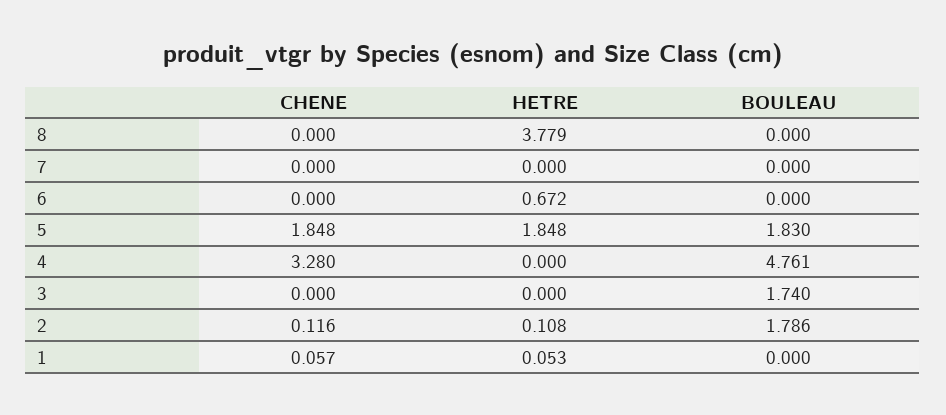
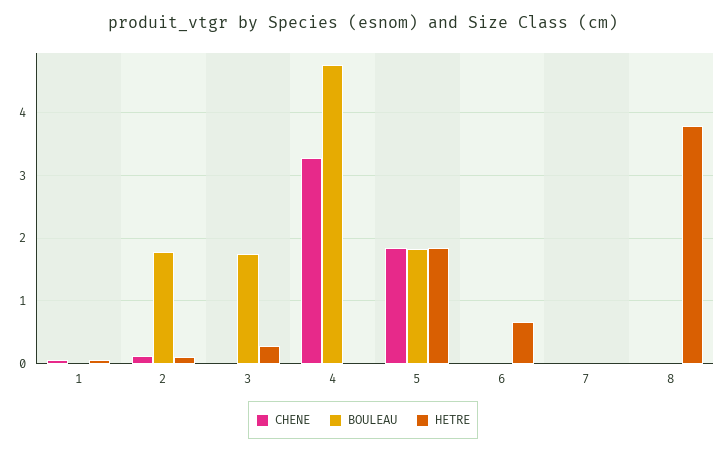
HETRE, 3: 0 -> 0.3

